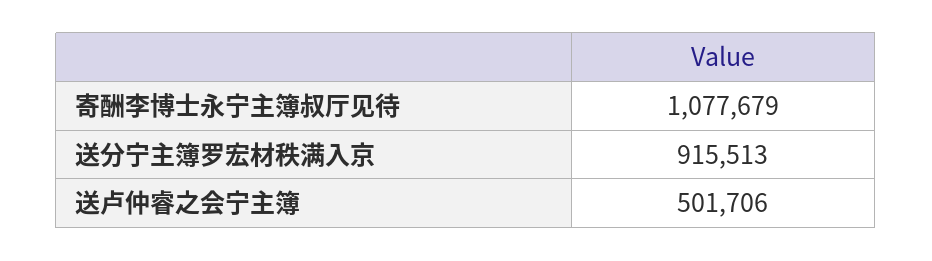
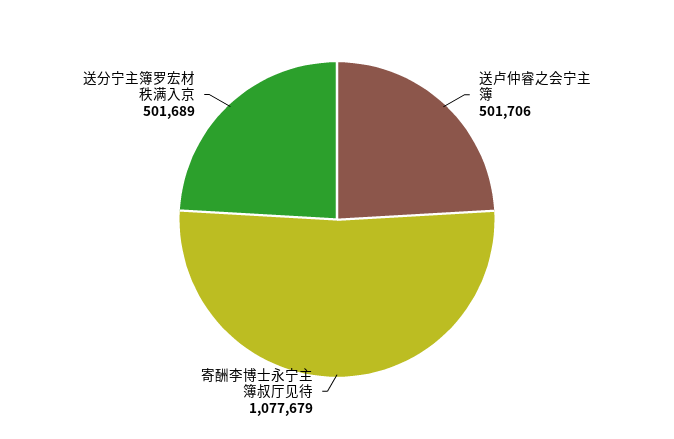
送分宁主簿罗宏材秩满入京: 915513 -> 501689

